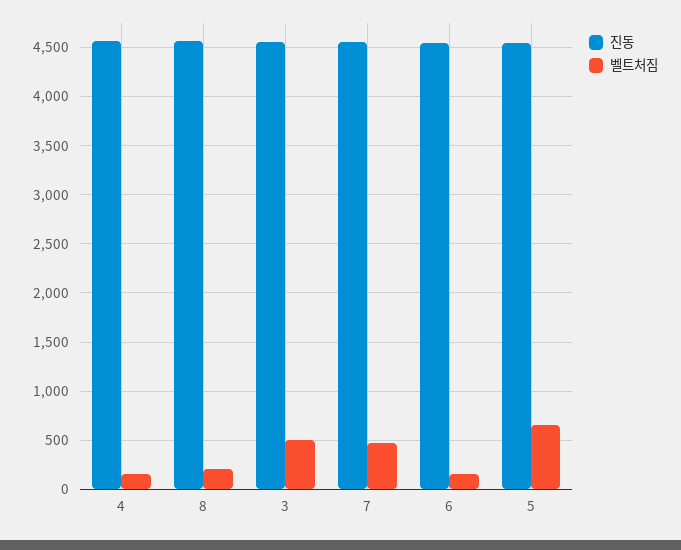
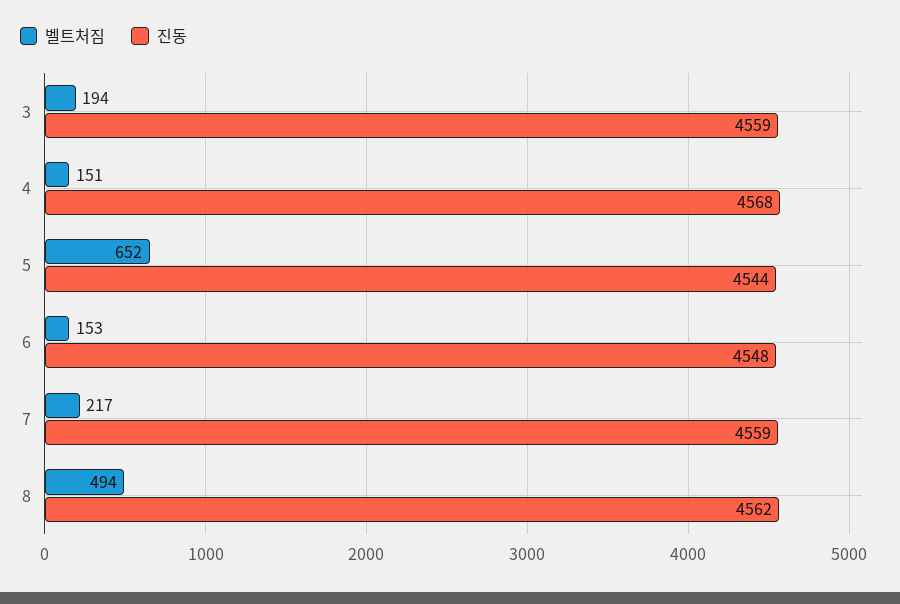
벨트처짐, 8: 200 -> 494
벨트처짐, 3: 500 -> 194
벨트처짐, 7: 500 -> 217

